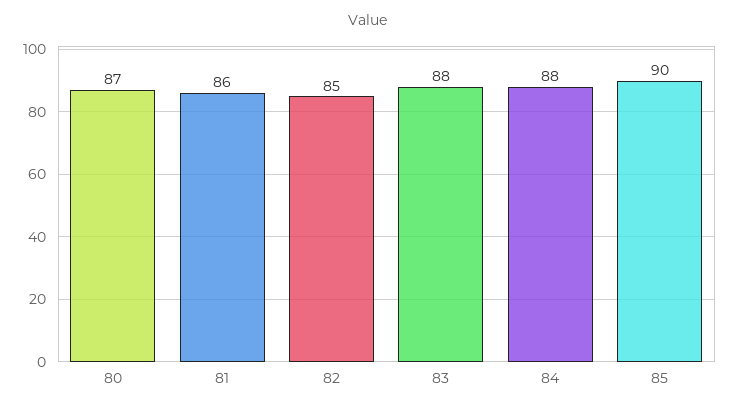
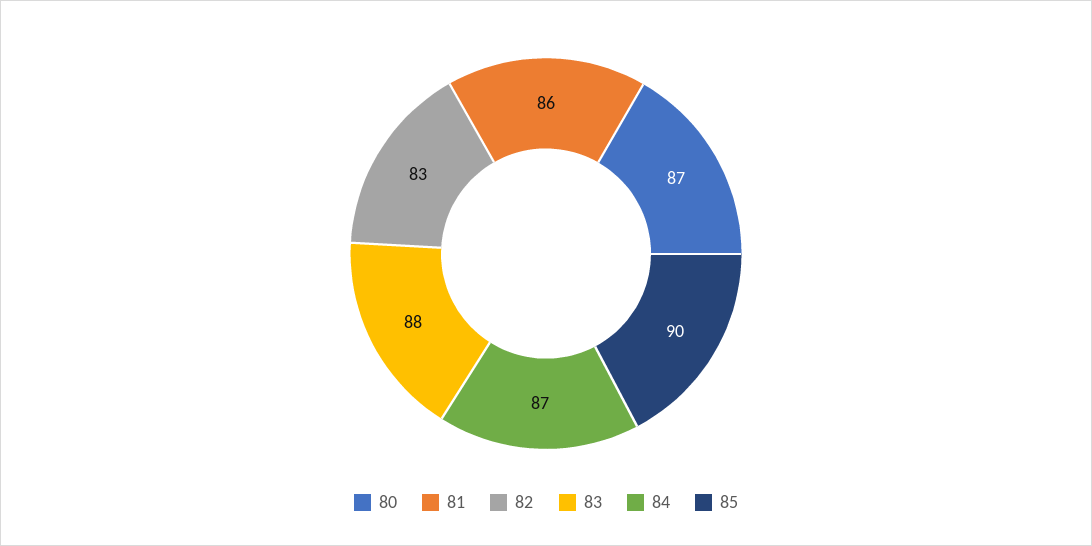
82: 85 -> 83
84: 88 -> 87

